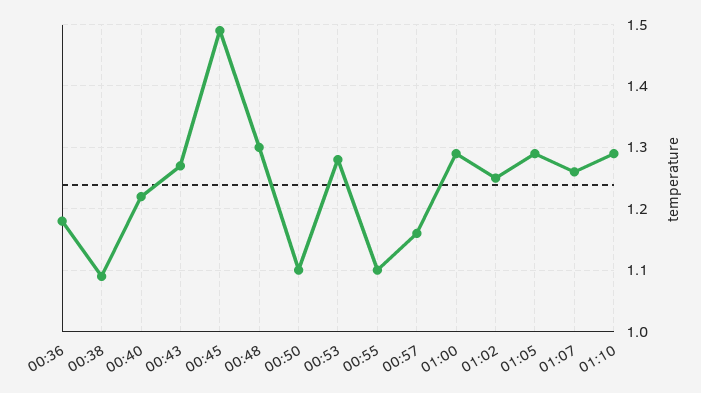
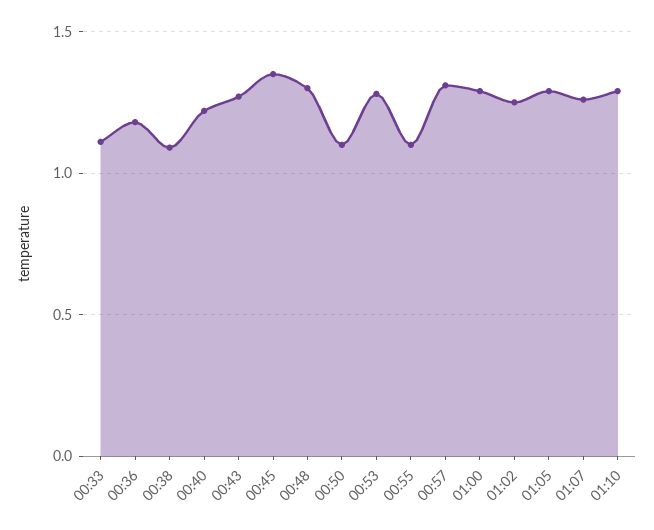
00:45: 1.49 -> 1.35
00:57: 1.16 -> 1.3
00:33: none -> 1.1

